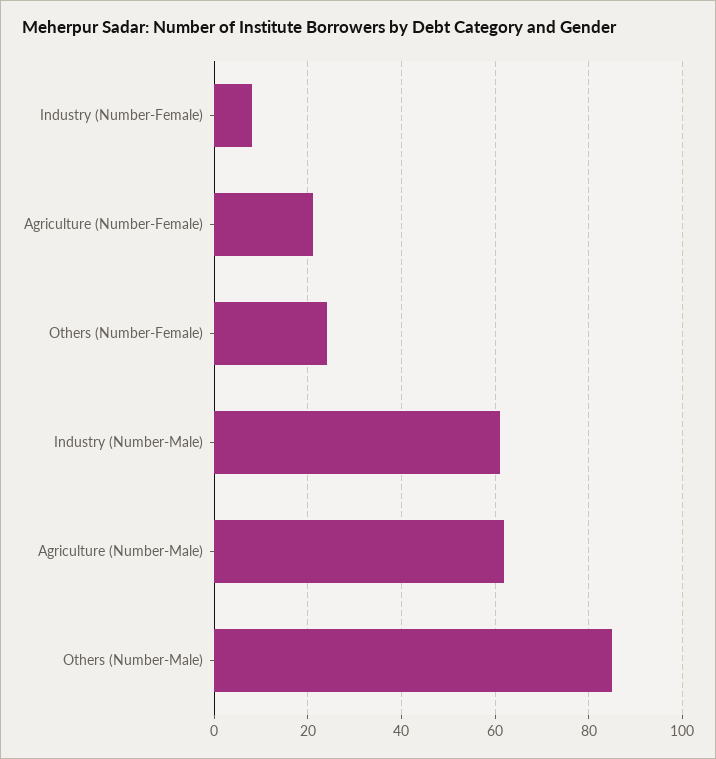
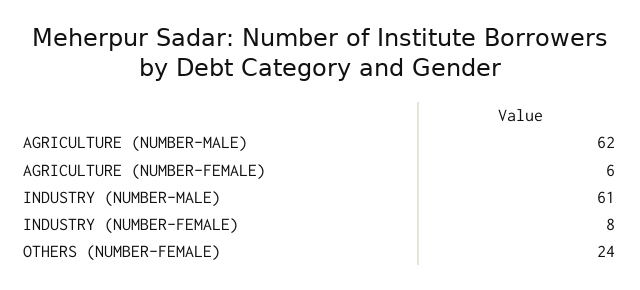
Agriculture (Number-Female): 20 -> 6
Others (Number-Male): 85 -> none

